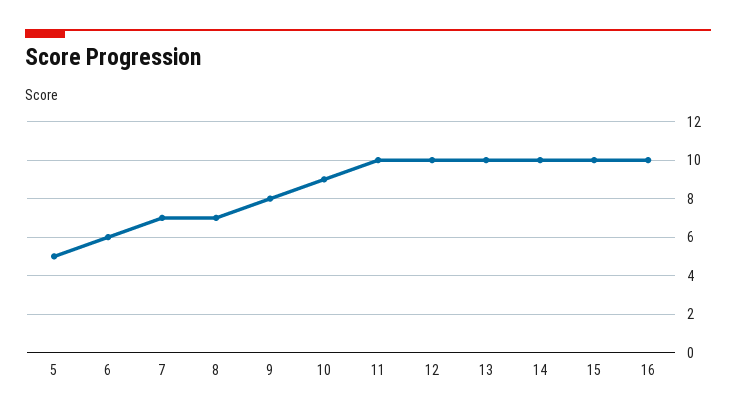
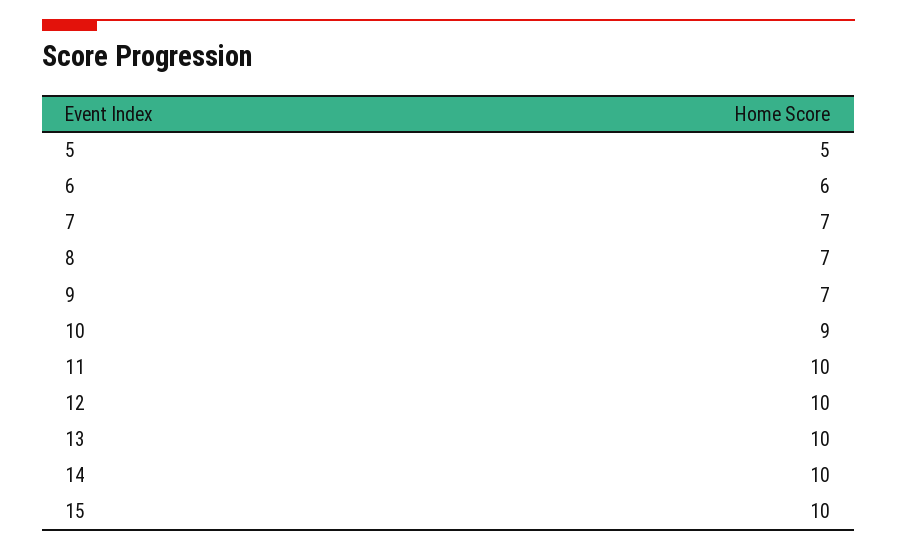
9: 8 -> 7
16: 10 -> none

